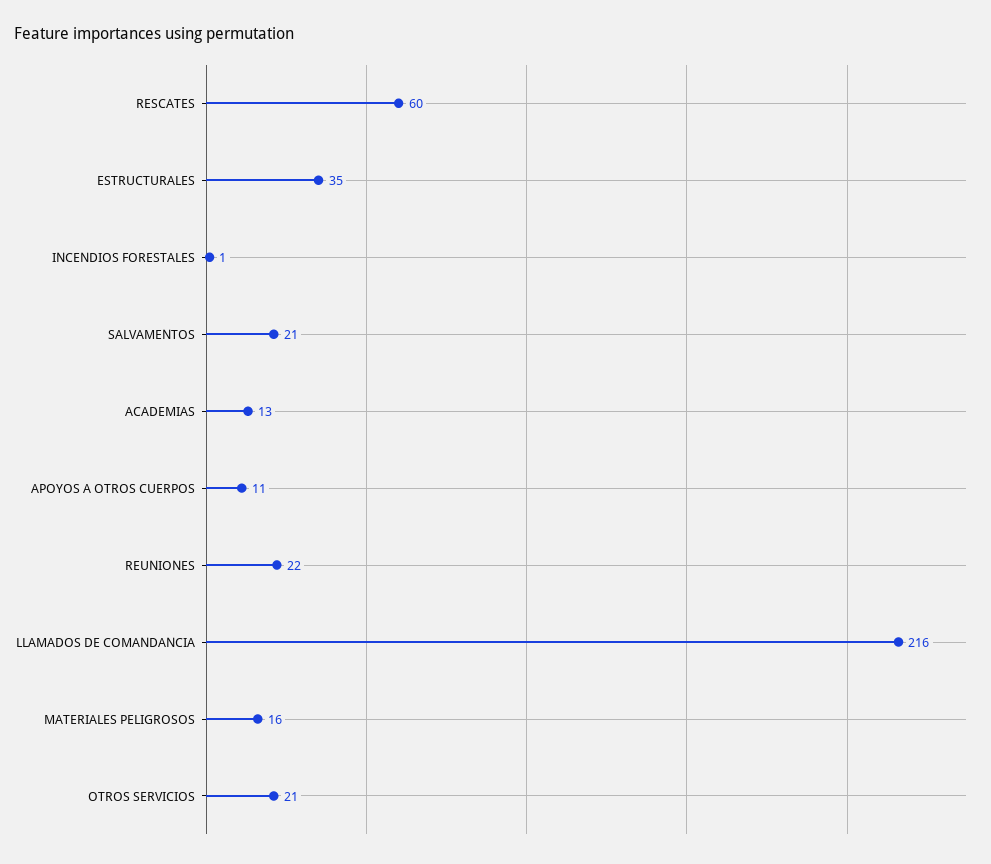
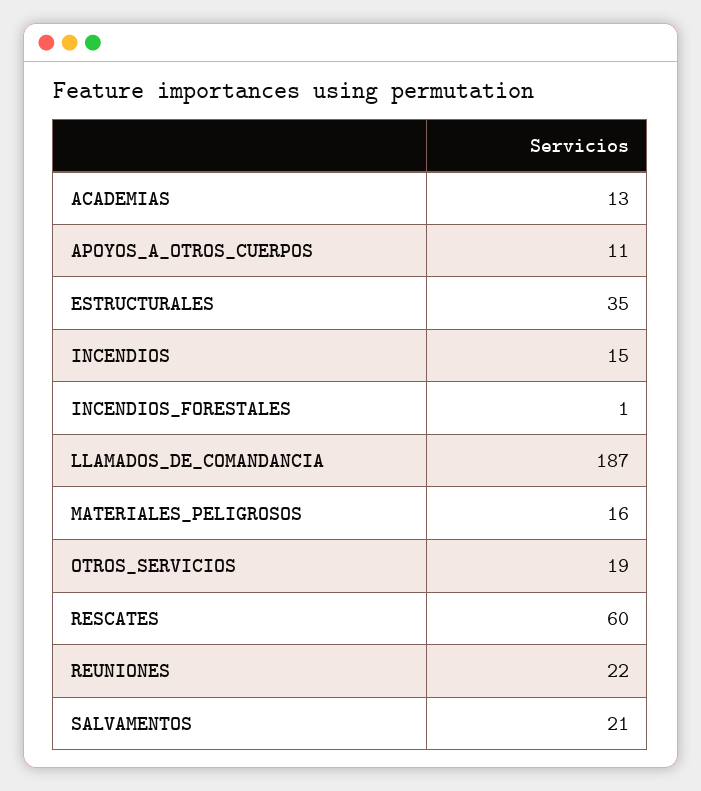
LLAMADOS DE COMANDANCIA: 216 -> 187
OTROS SERVICIOS: 21 -> 19
INCENDIOS: none -> 15

